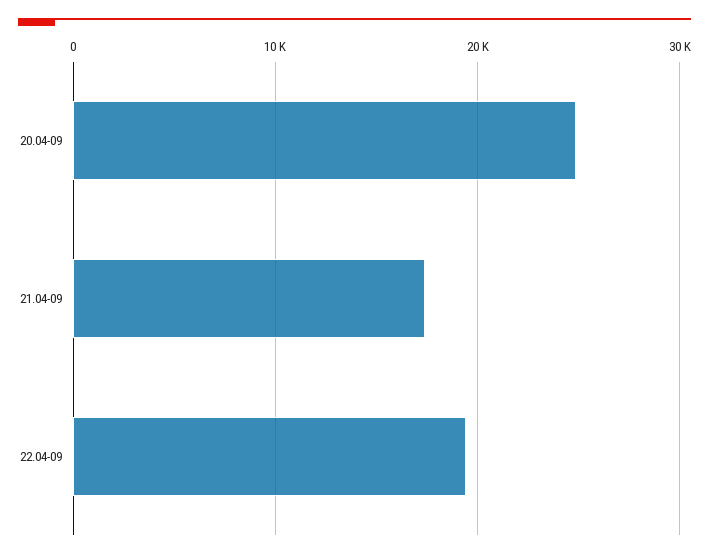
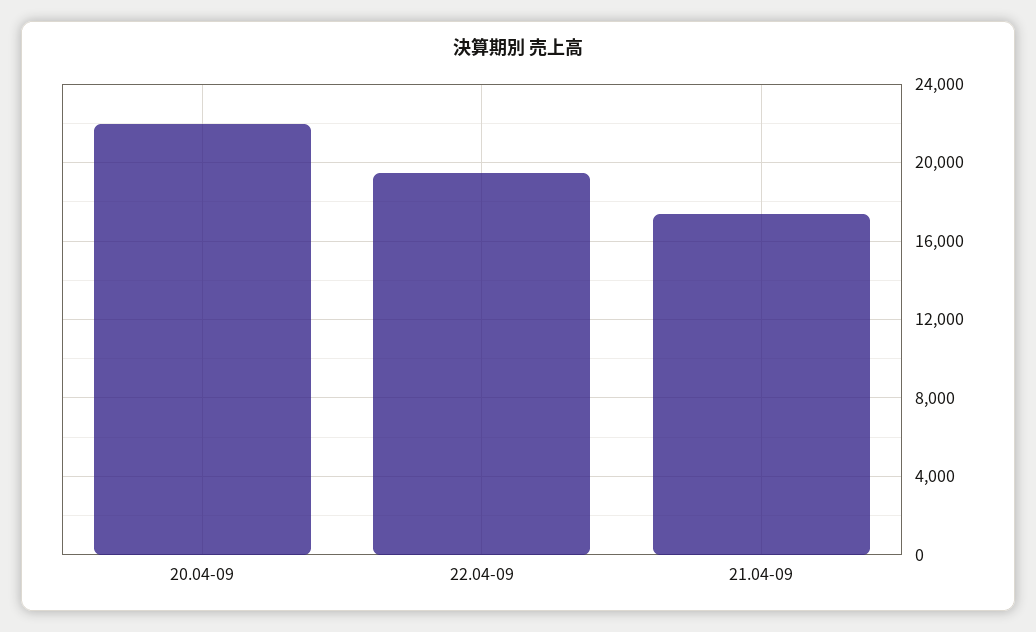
20.04-09: 25000 -> 22000

